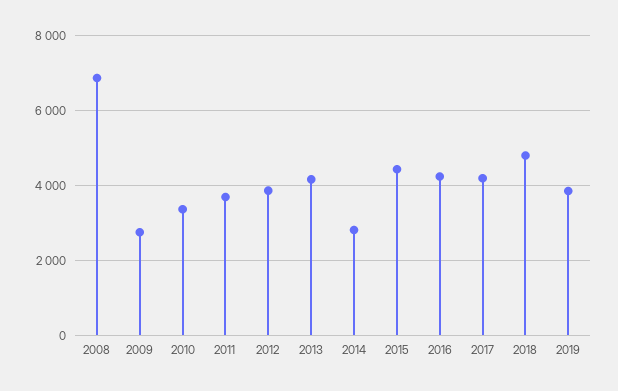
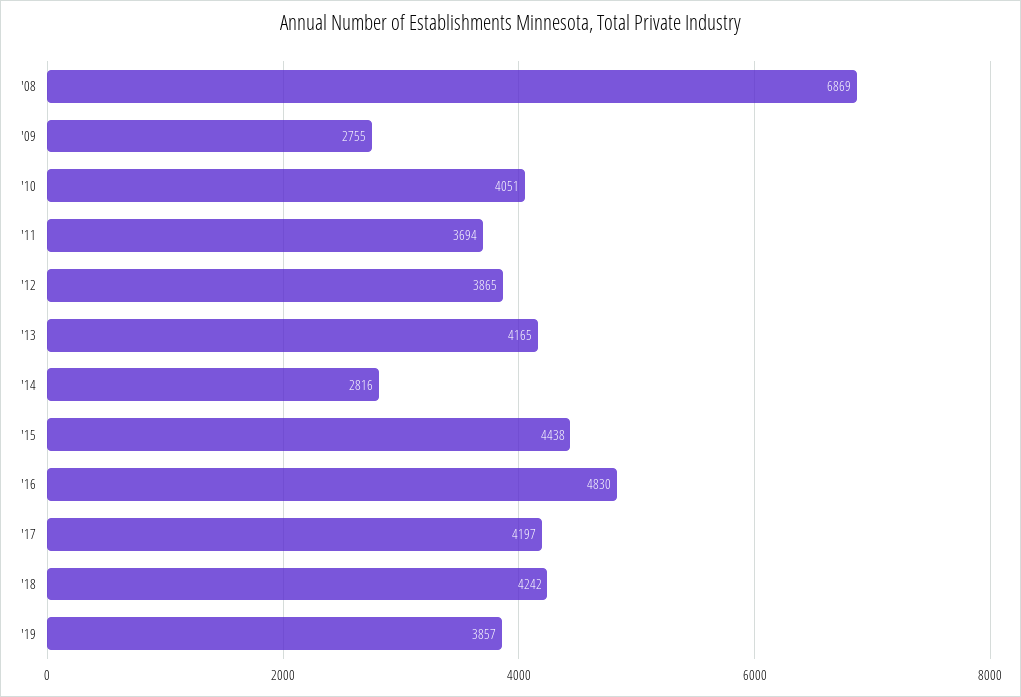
2010: 3400 -> 4051
2016: 4200 -> 4830
2018: 4800 -> 4242

